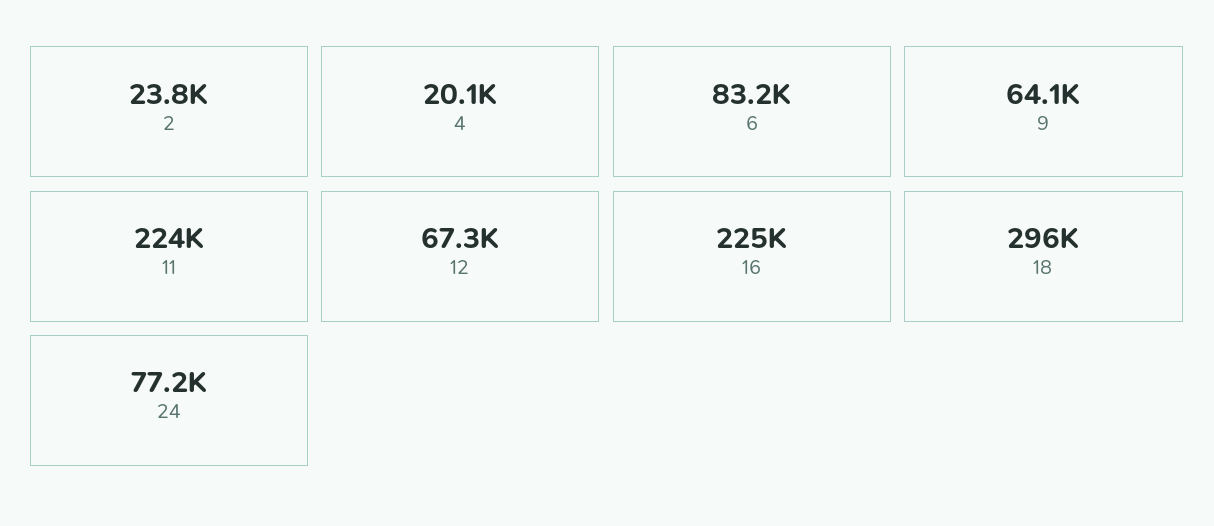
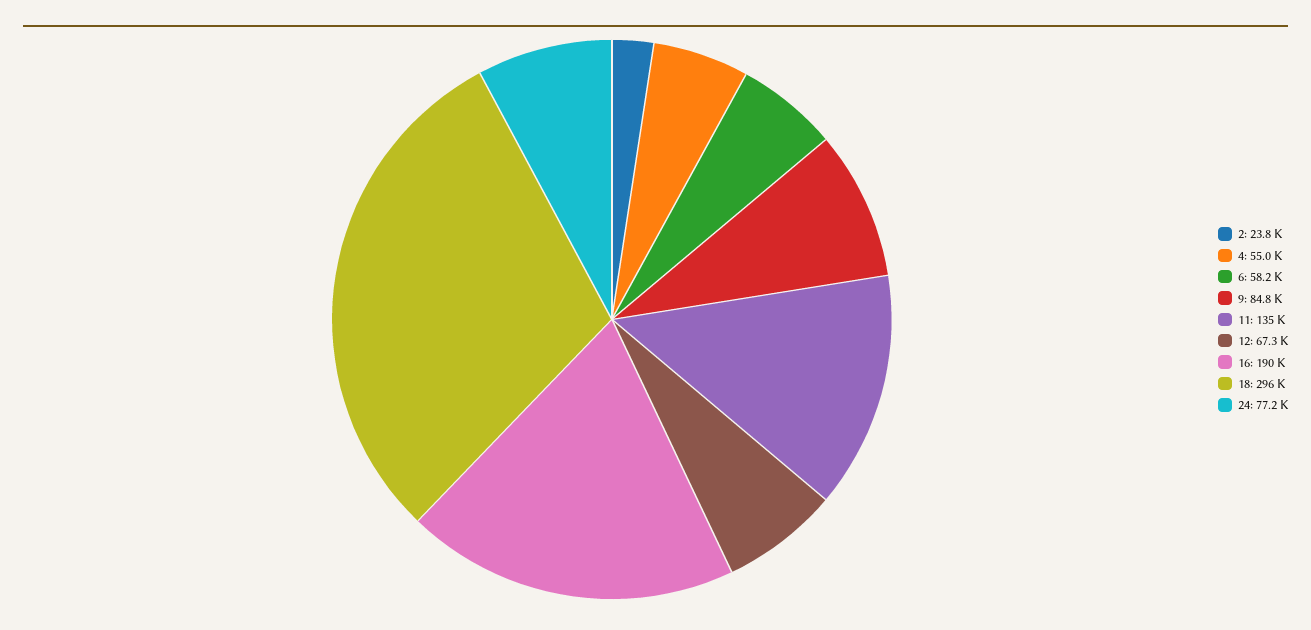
4: 20100 -> 55000
6: 83200 -> 58200
9: 64100 -> 84800
11: 224000 -> 135000
16: 225000 -> 190000

